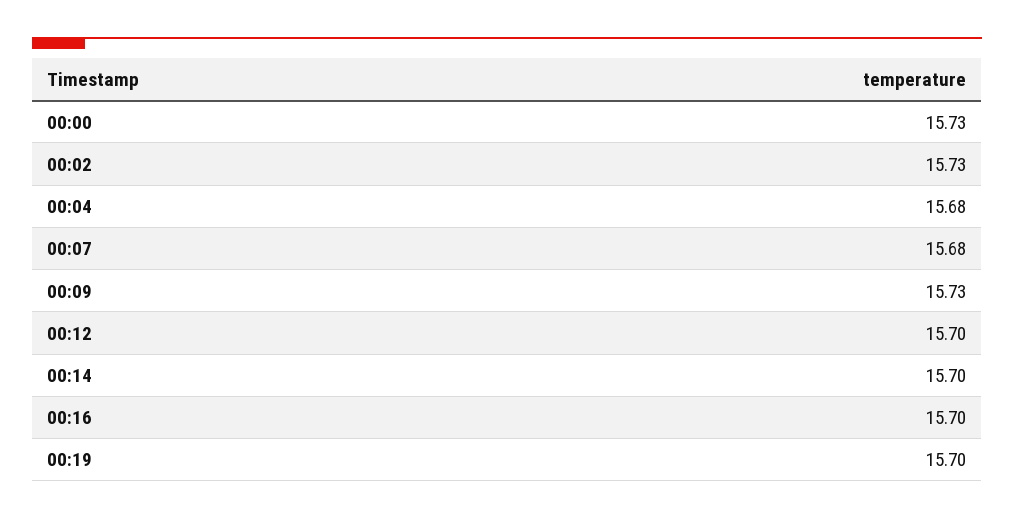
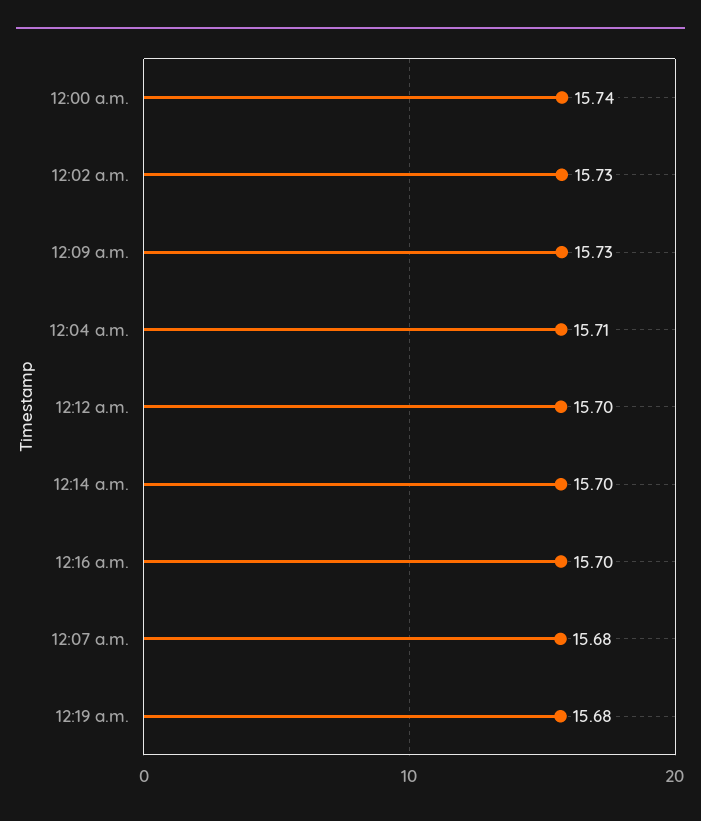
00:00: 15.73 -> 15.74
00:04: 15.68 -> 15.71
00:19: 15.7 -> 15.68

